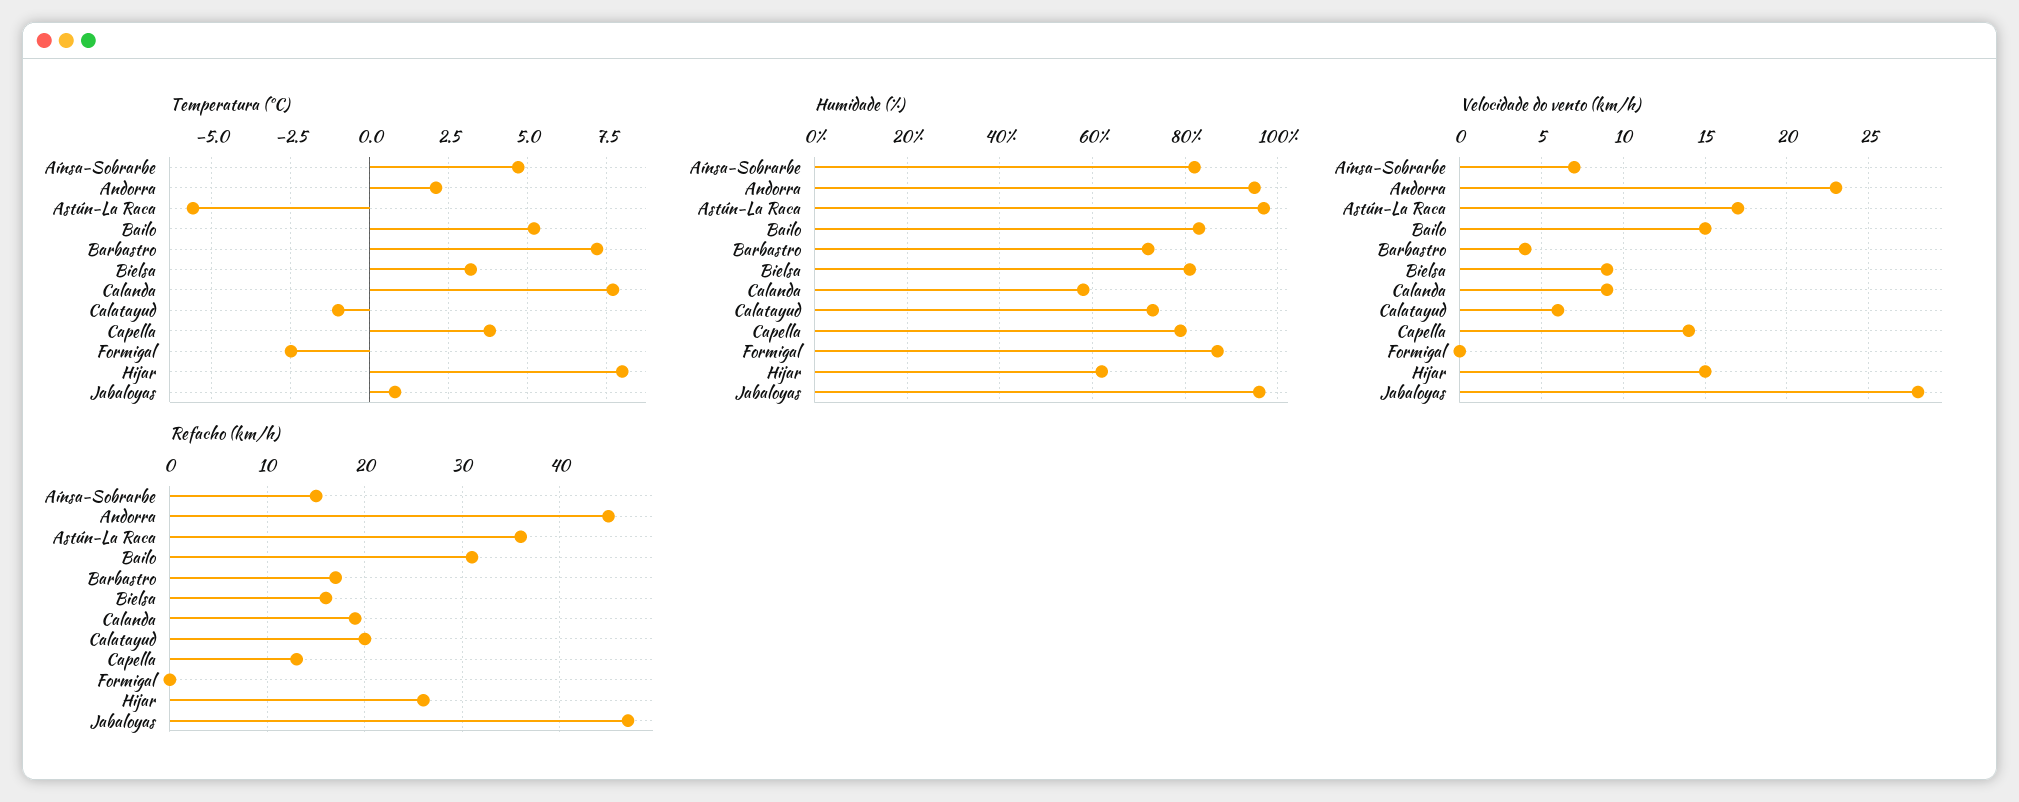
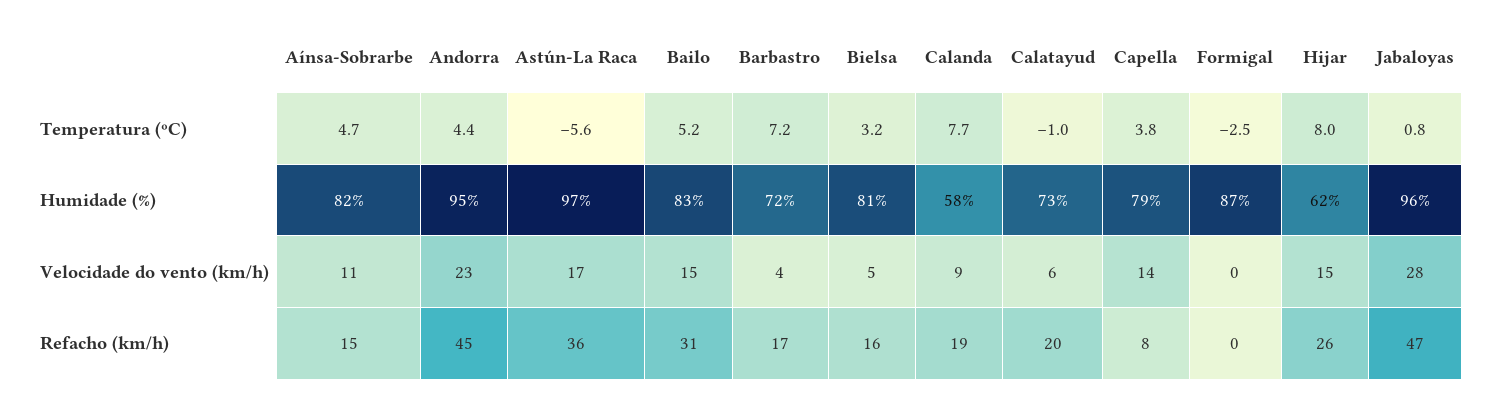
Temperatura (ºC), Andorra: 2 -> 4.4
Velocidade do vento (km/h), Aínsa-Sobrarbe: 7 -> 11
Velocidade do vento (km/h), Bielsa: 9 -> 5
Refacho (km/h), Capella: 13 -> 8

